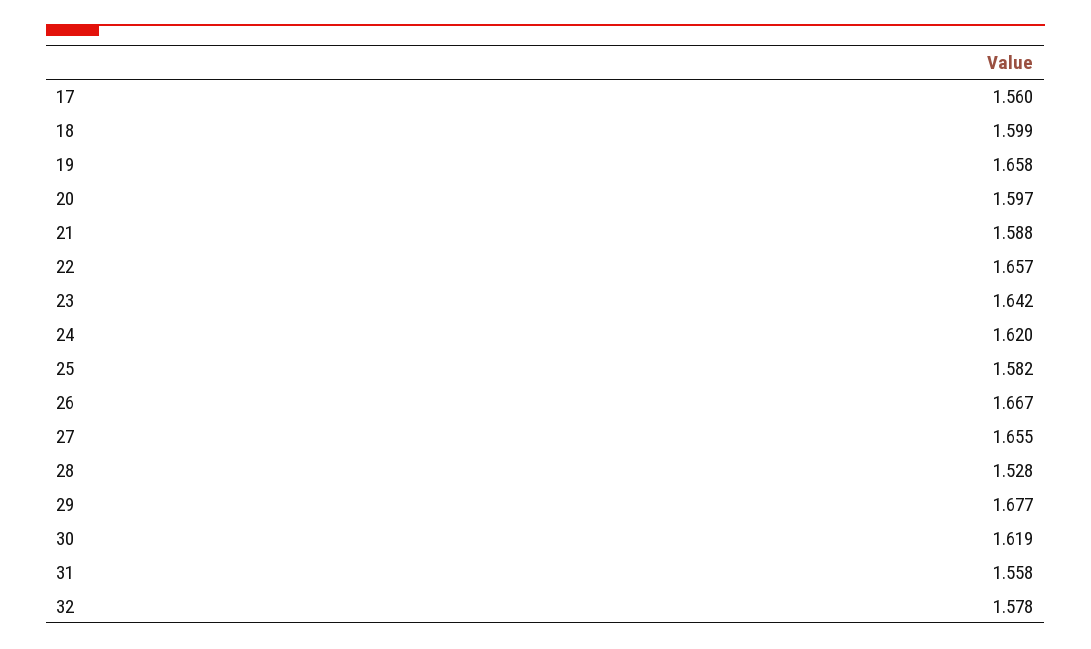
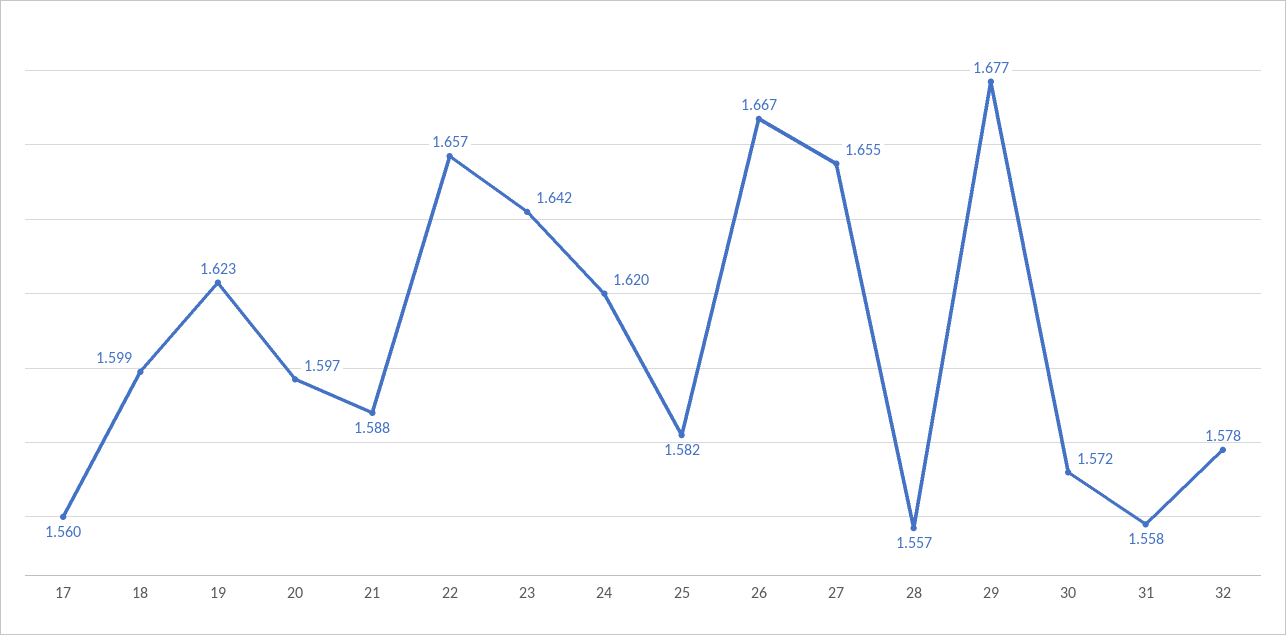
19: 1.658 -> 1.623
28: 1.528 -> 1.557
30: 1.619 -> 1.572

